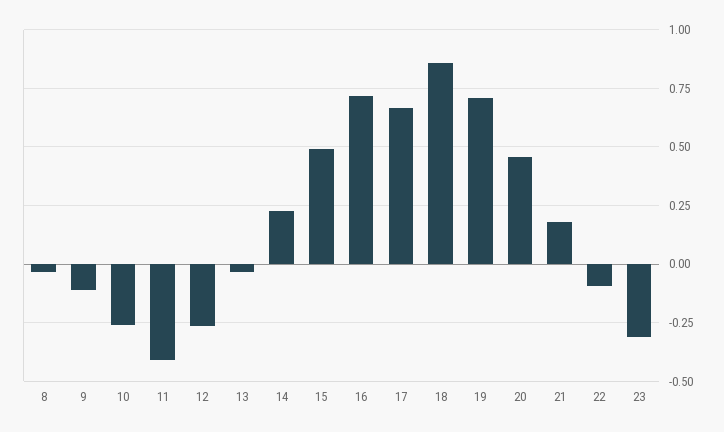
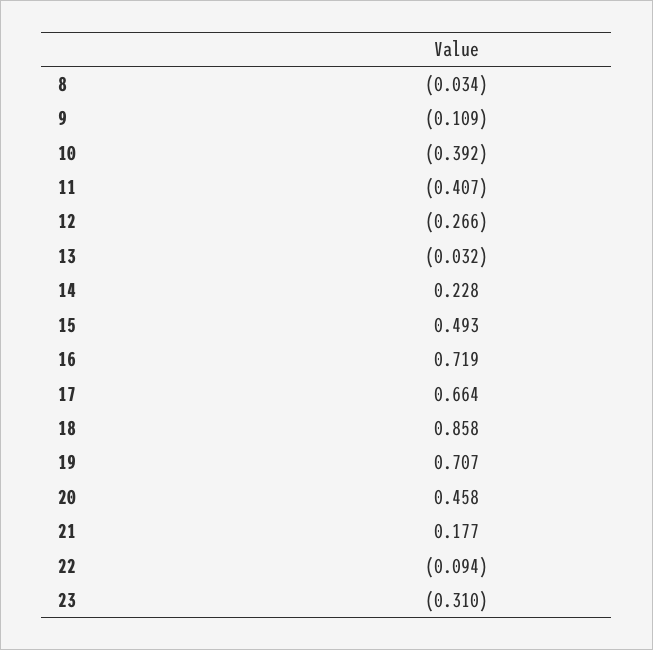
10: -0.25 -> -0.392

